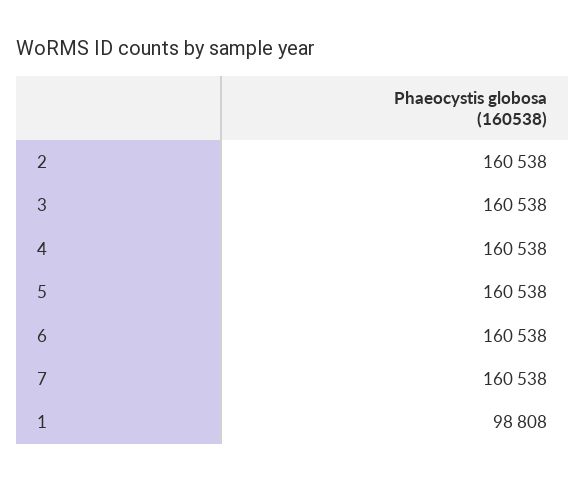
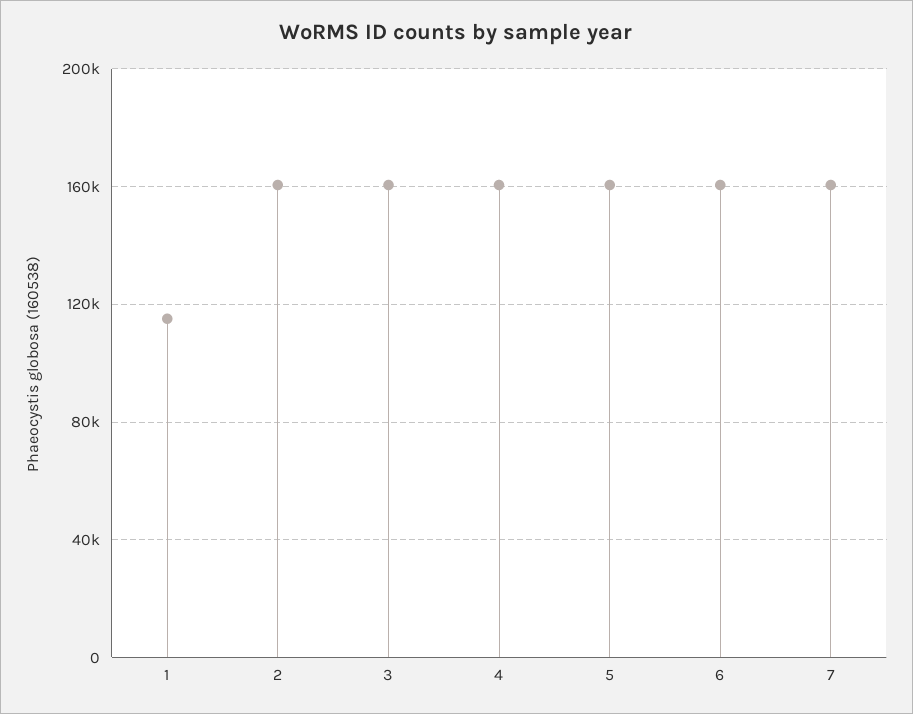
1: 98808 -> 115000

